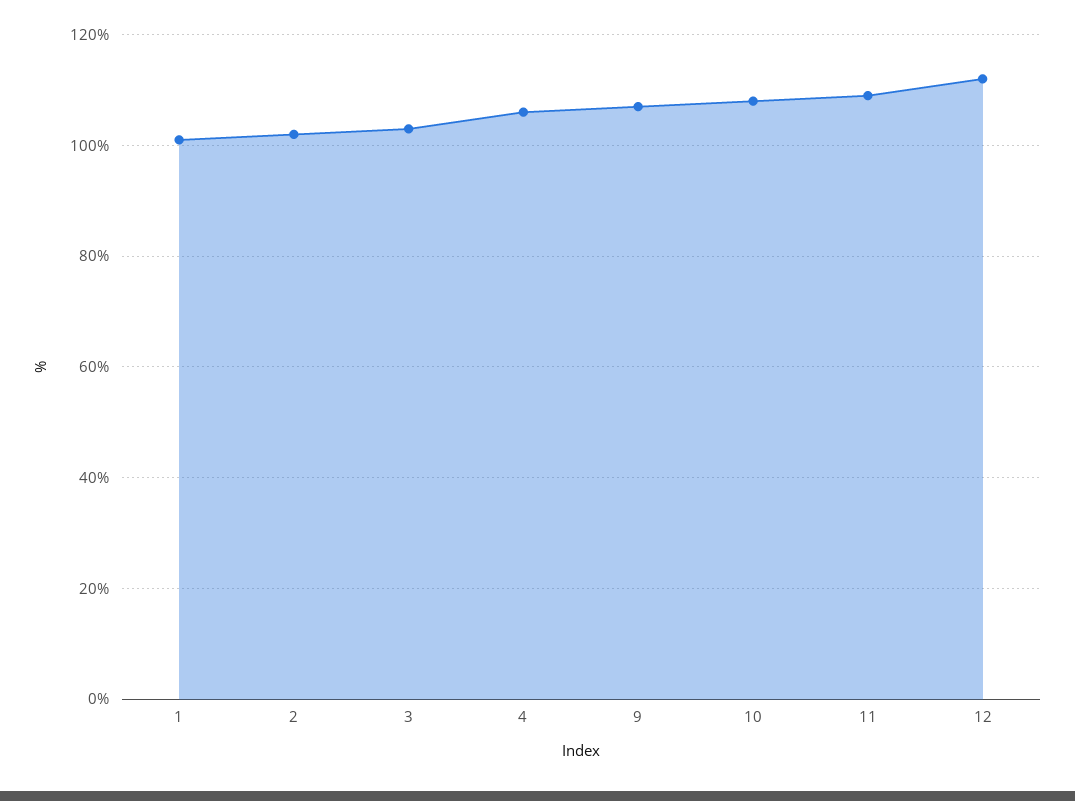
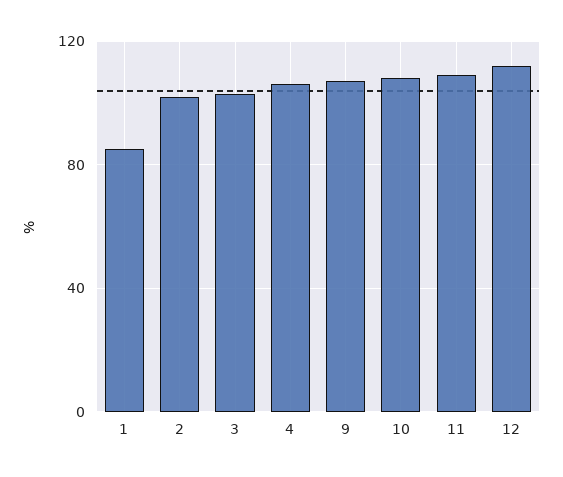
1: 100 -> 85

